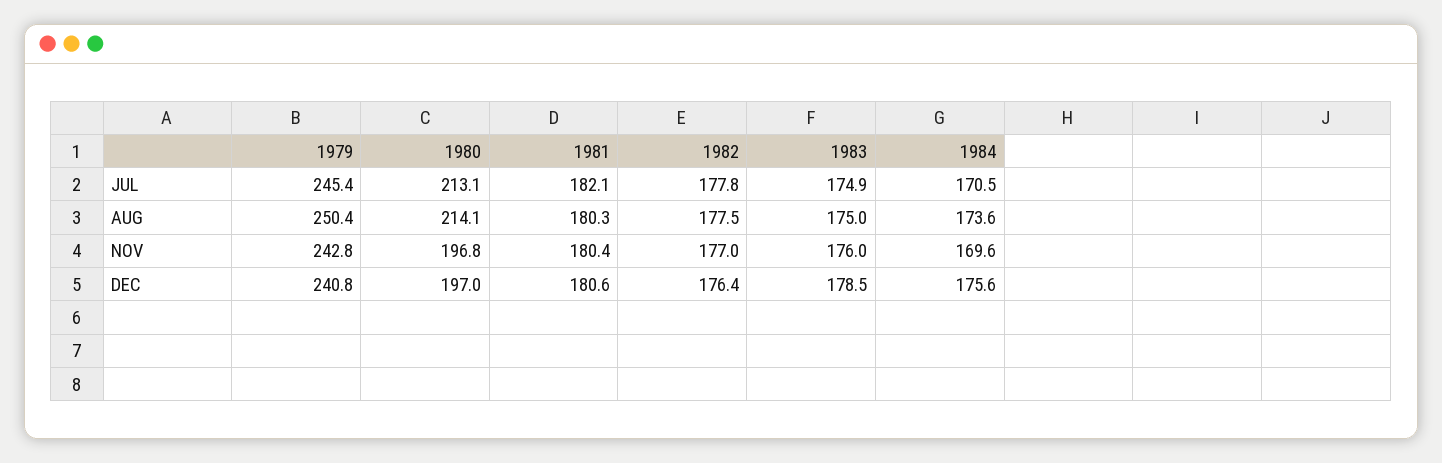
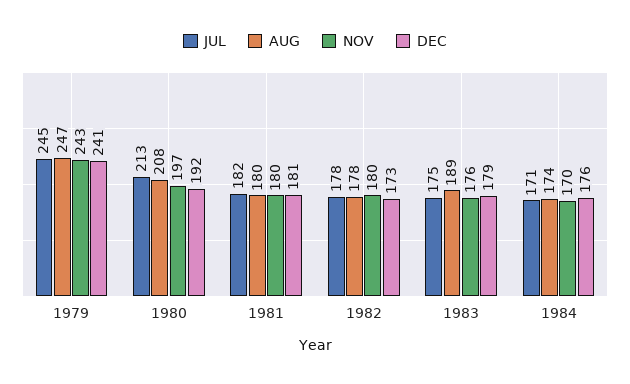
AUG, 1979: 250.4 -> 247
AUG, 1980: 214.1 -> 208
AUG, 1983: 175 -> 189
NOV, 1982: 177 -> 180
DEC, 1980: 197 -> 192
DEC, 1982: 176.4 -> 173

